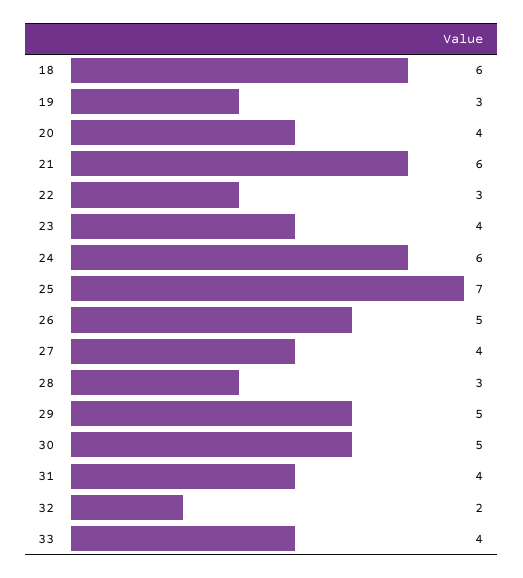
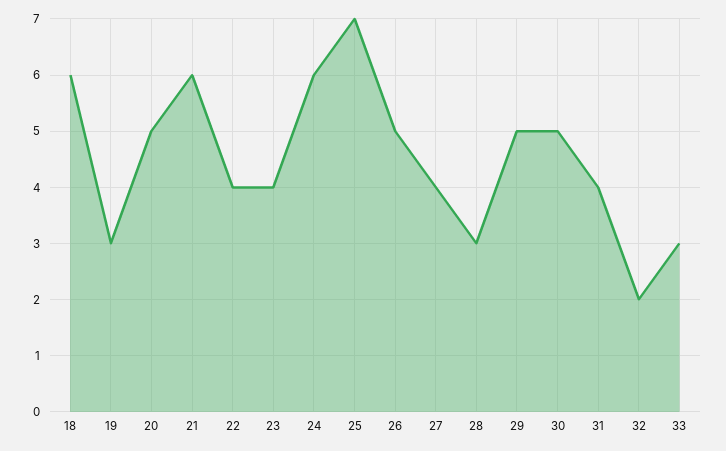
20: 4 -> 5
22: 3 -> 4
33: 4 -> 3

